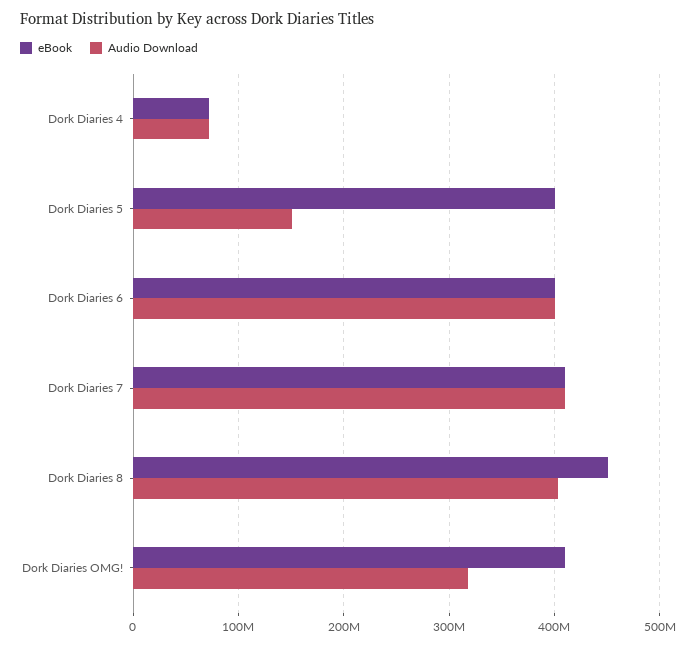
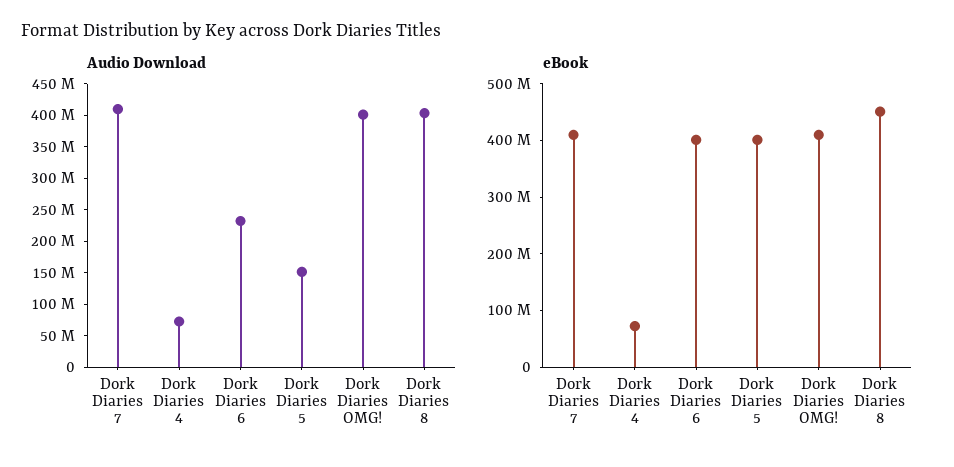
Audio Download, Dork Diaries 6: 400000000 -> 225000000
Audio Download, Dork Diaries OMG!: 320000000 -> 400000000

